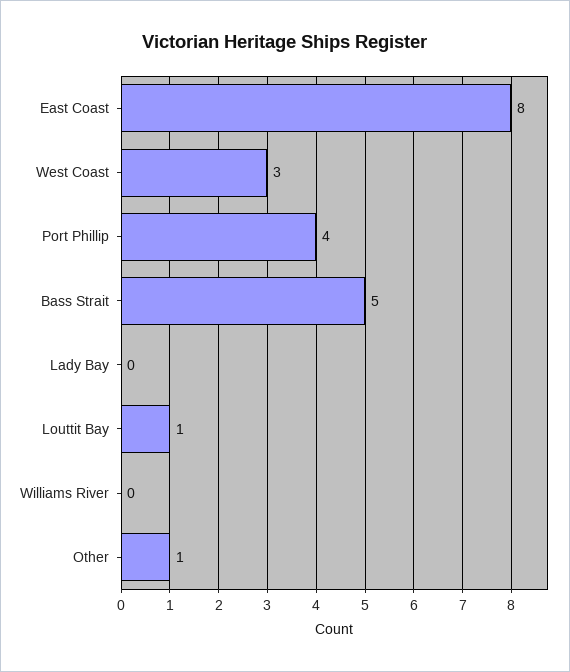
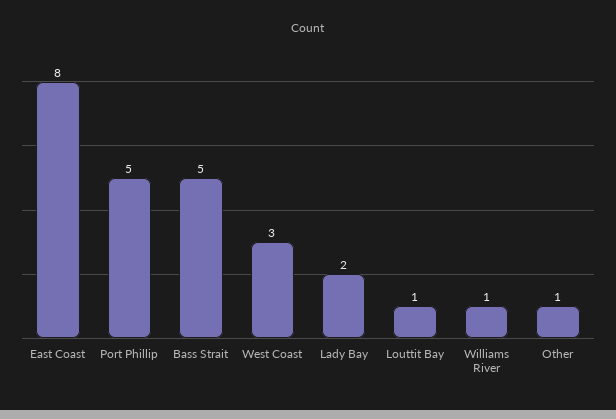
Port Phillip: 4 -> 5
Lady Bay: 0 -> 2
Williams River: 0 -> 1

